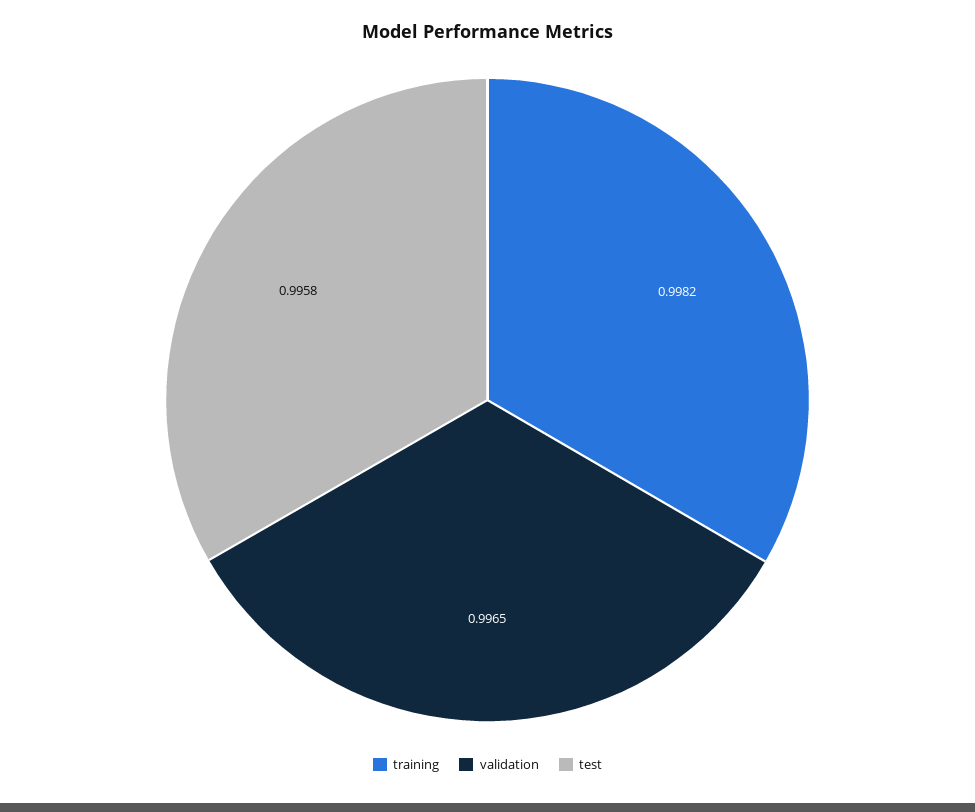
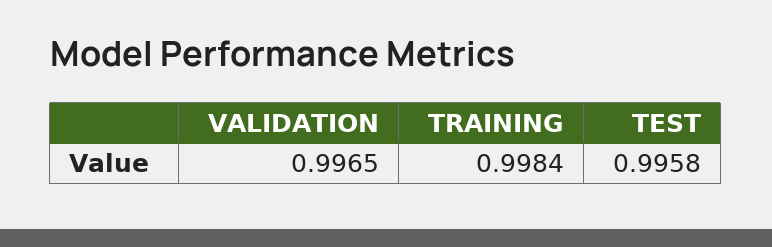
training: 0.9982 -> 0.9984

